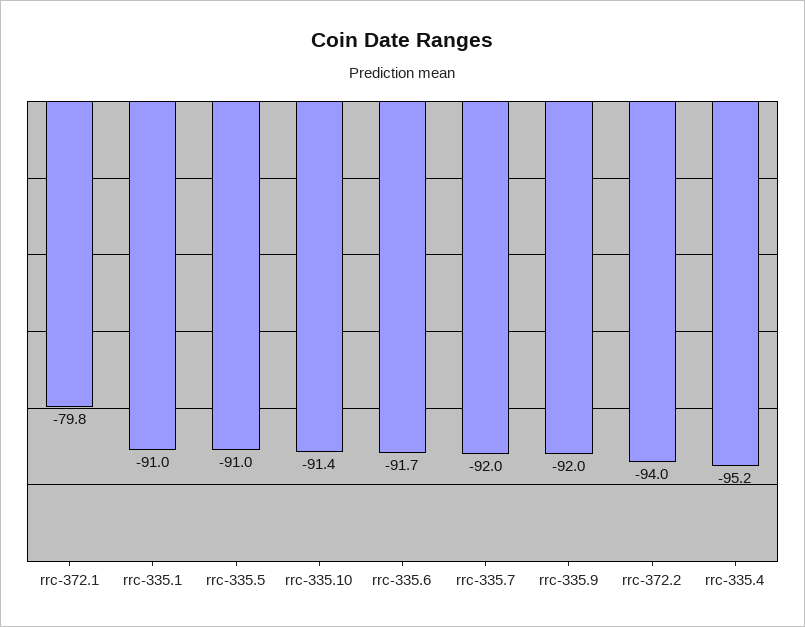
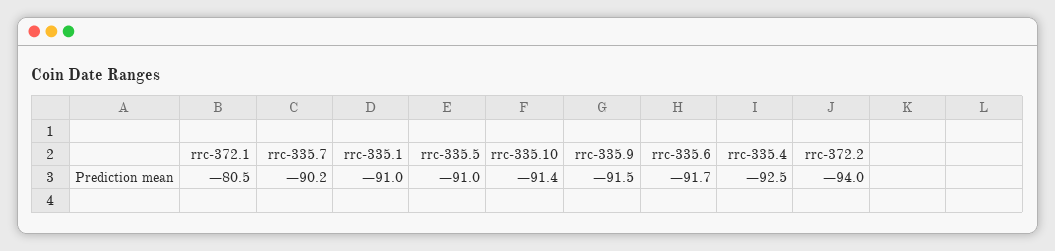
rrc-372.1: -79.8 -> -80.5
rrc-335.7: -92 -> -90.2
rrc-335.9: -92 -> -91.5
rrc-335.4: -95.2 -> -92.5

